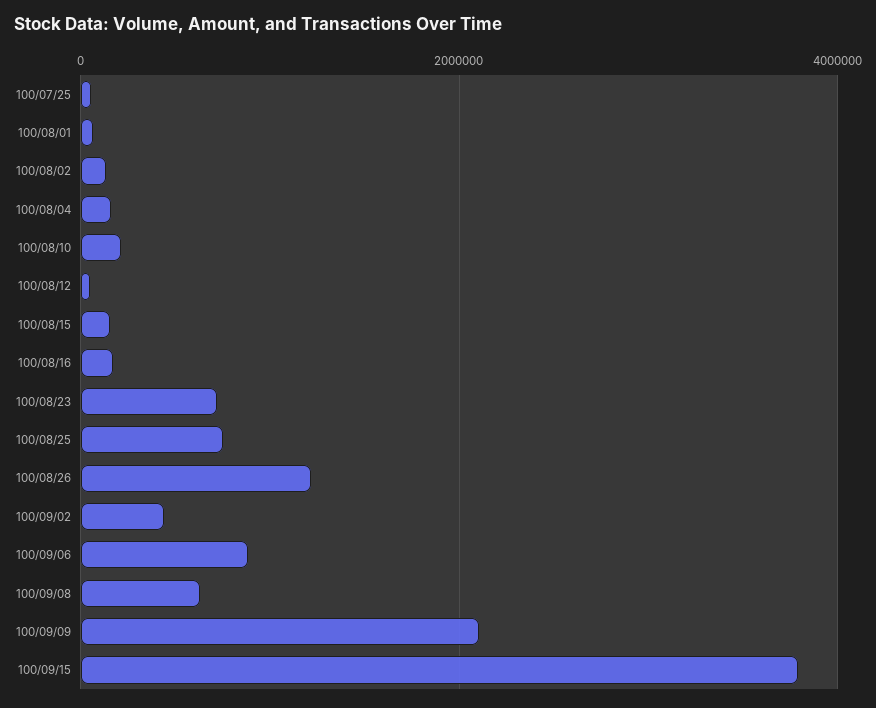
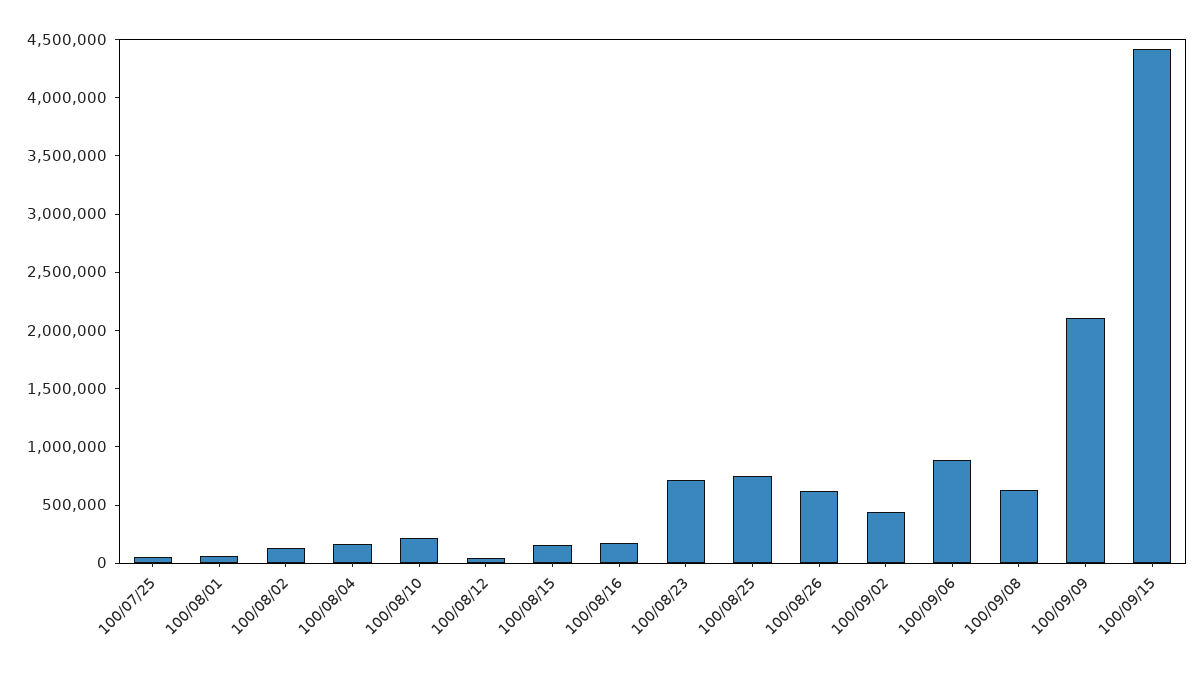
100/08/26: 1200000 -> 600000
100/09/15: 3800000 -> 4400000

